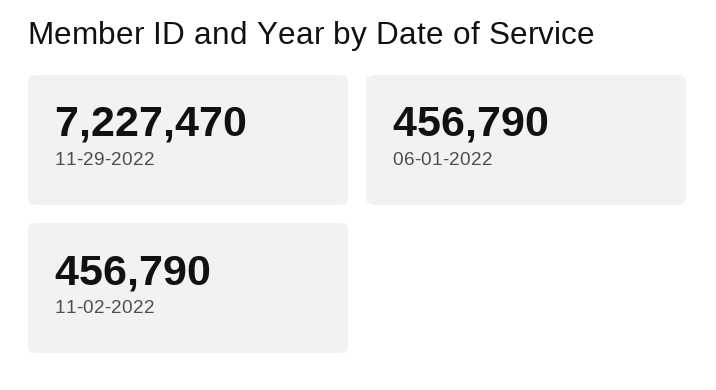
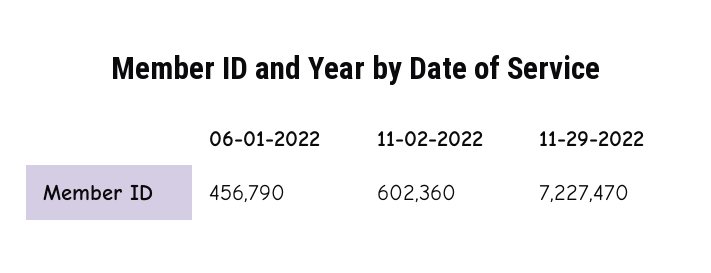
11-02-2022: 456790 -> 602360

